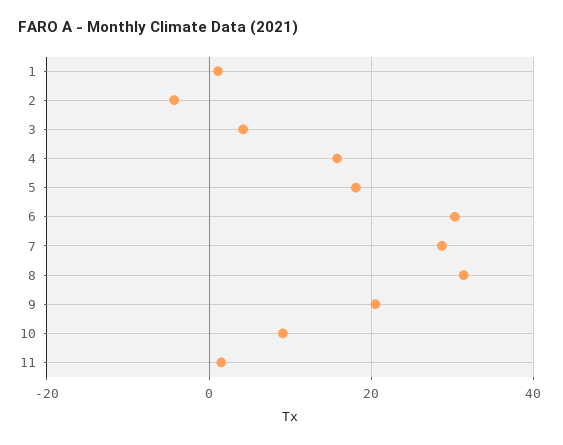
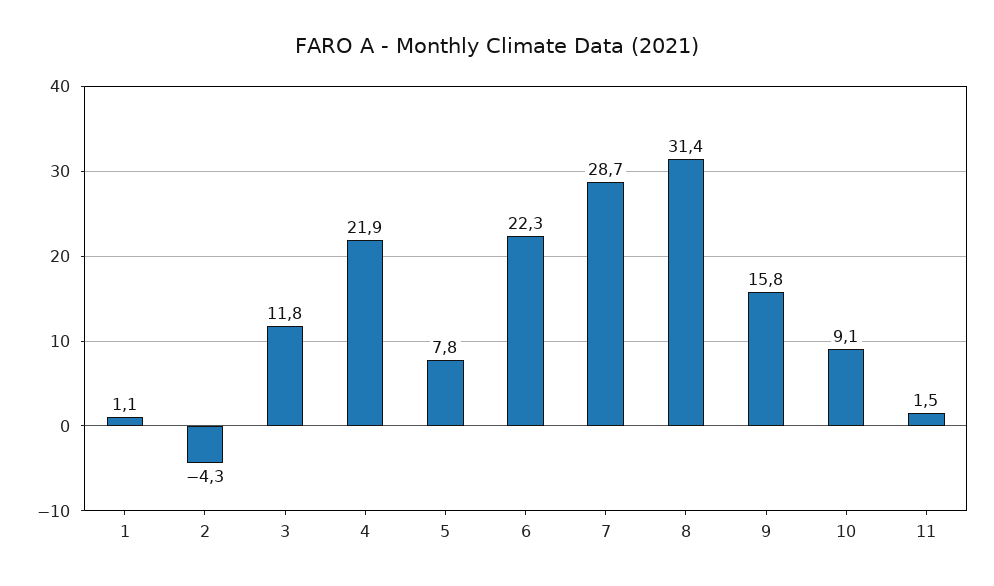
3: 4 -> 11.8
4: 16 -> 21.9
5: 18 -> 7.8
6: 30 -> 22.3
9: 20 -> 15.8

